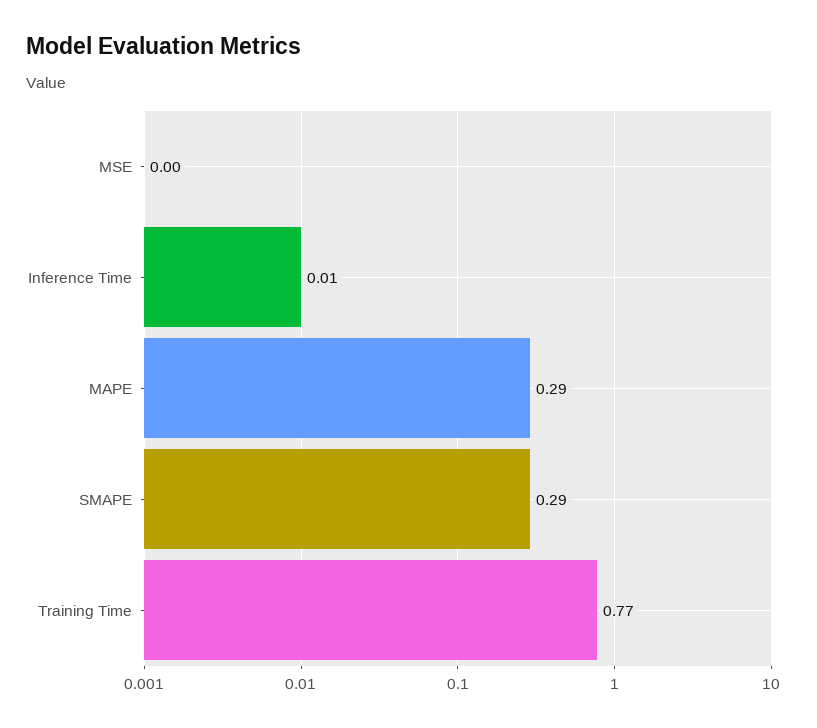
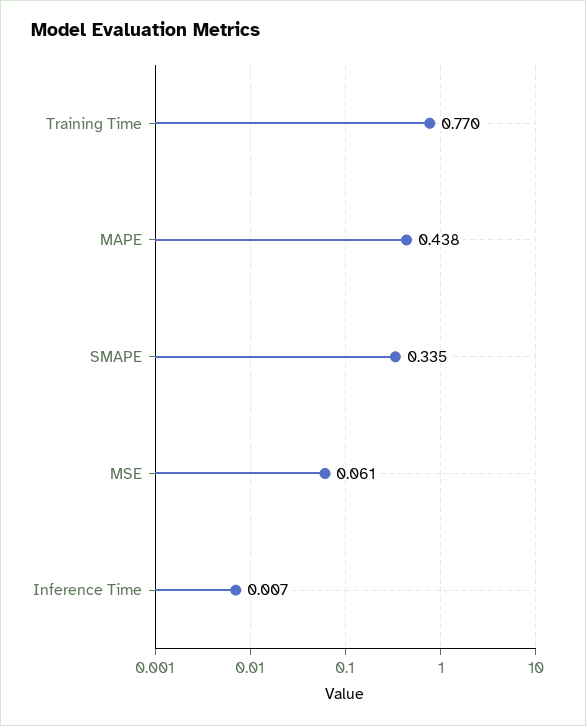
MSE: 0 -> 0.061
MAPE: 0.29 -> 0.438
SMAPE: 0.29 -> 0.335

